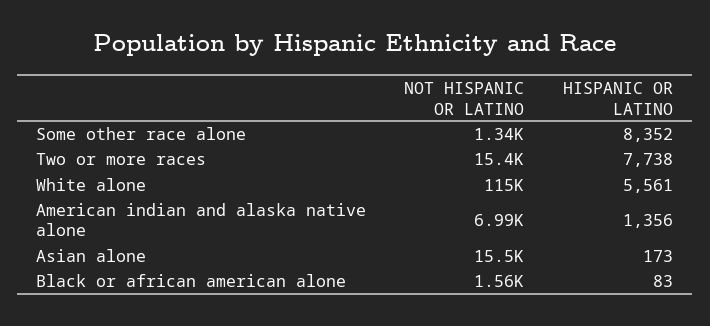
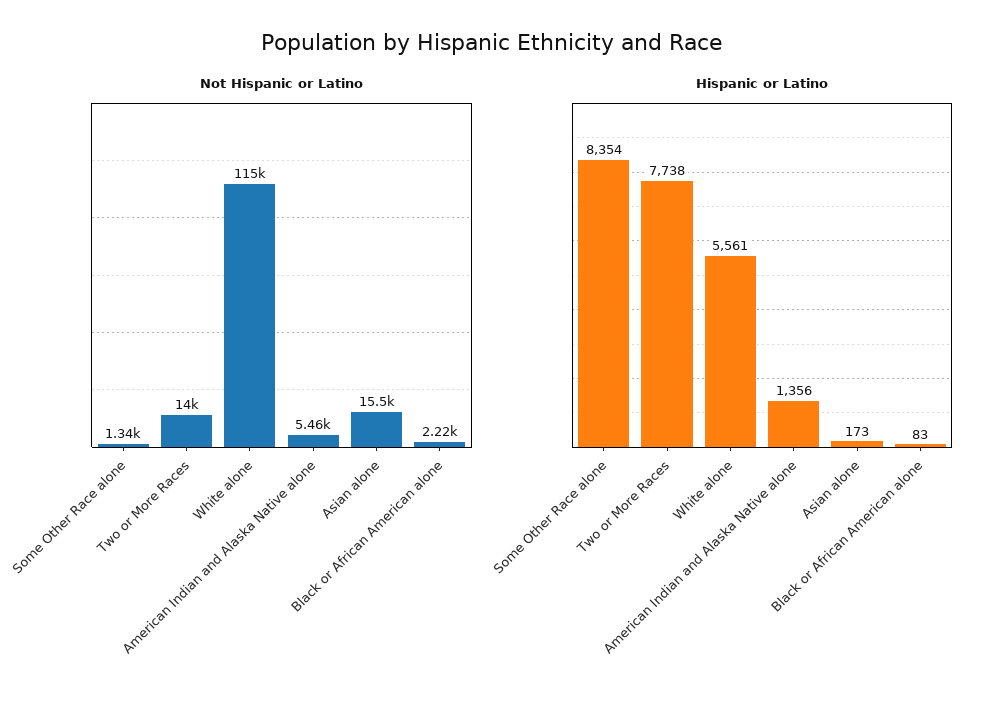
HISPANIC OR LATINO, Some other race alone: 8352 -> 8354
NOT HISPANIC OR LATINO, Two or more races: 15400 -> 14000
NOT HISPANIC OR LATINO, American indian and alaska native alone: 6990 -> 5460
NOT HISPANIC OR LATINO, Black or african american alone: 1560 -> 2220

